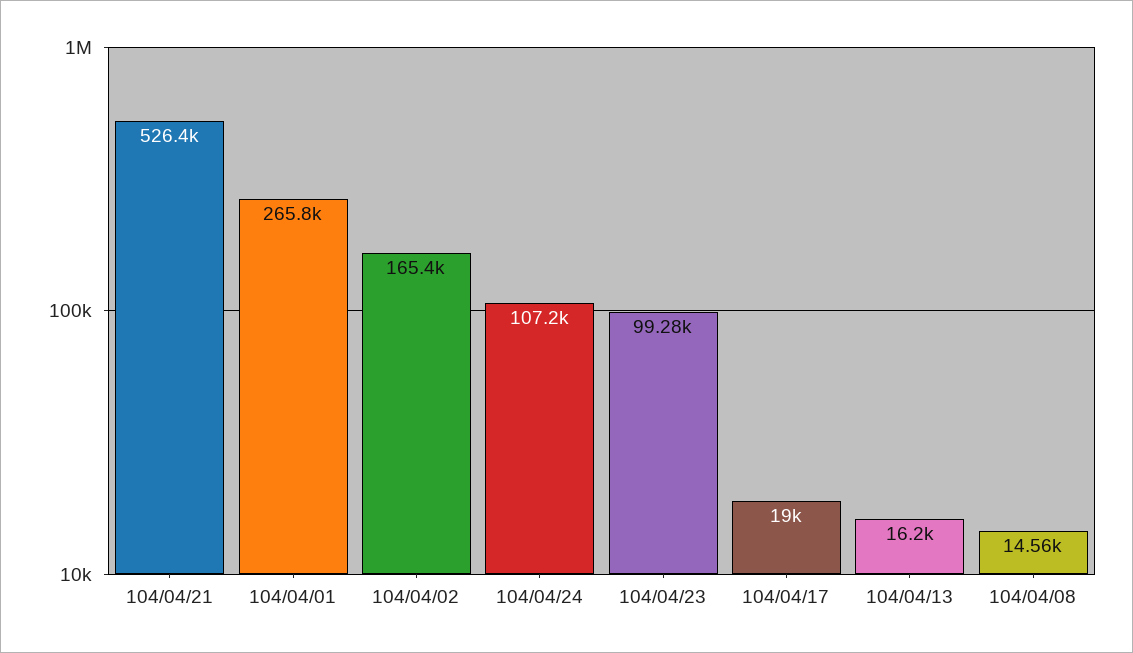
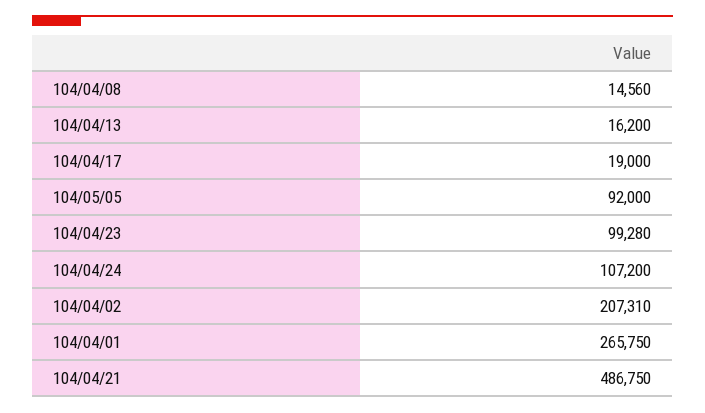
104/04/21: 526400 -> 486750
104/04/02: 165400 -> 207310
104/05/05: none -> 92000

